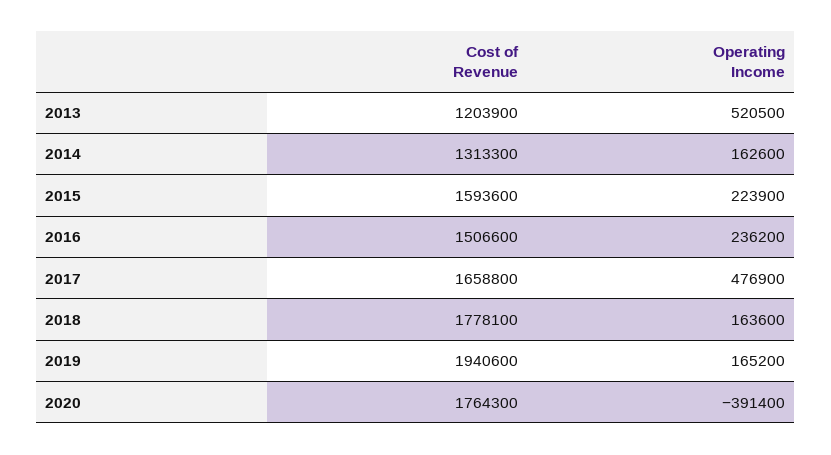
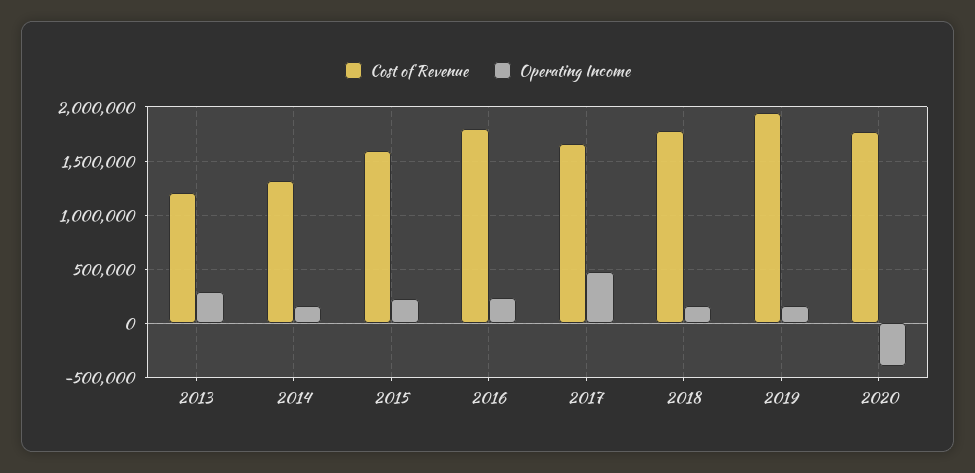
Operating Income, 2013: 520500 -> 300000
Cost of Revenue, 2016: 1506600 -> 1800000

